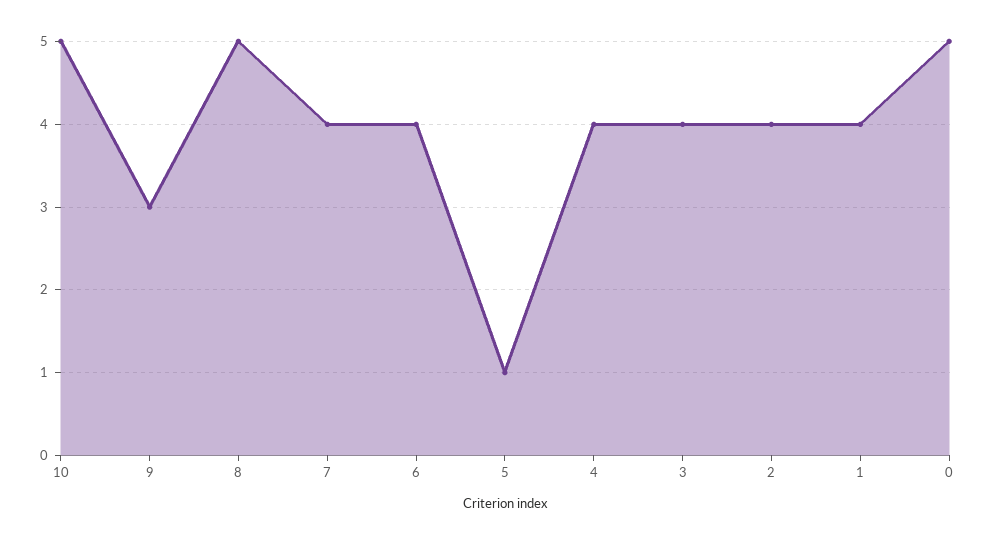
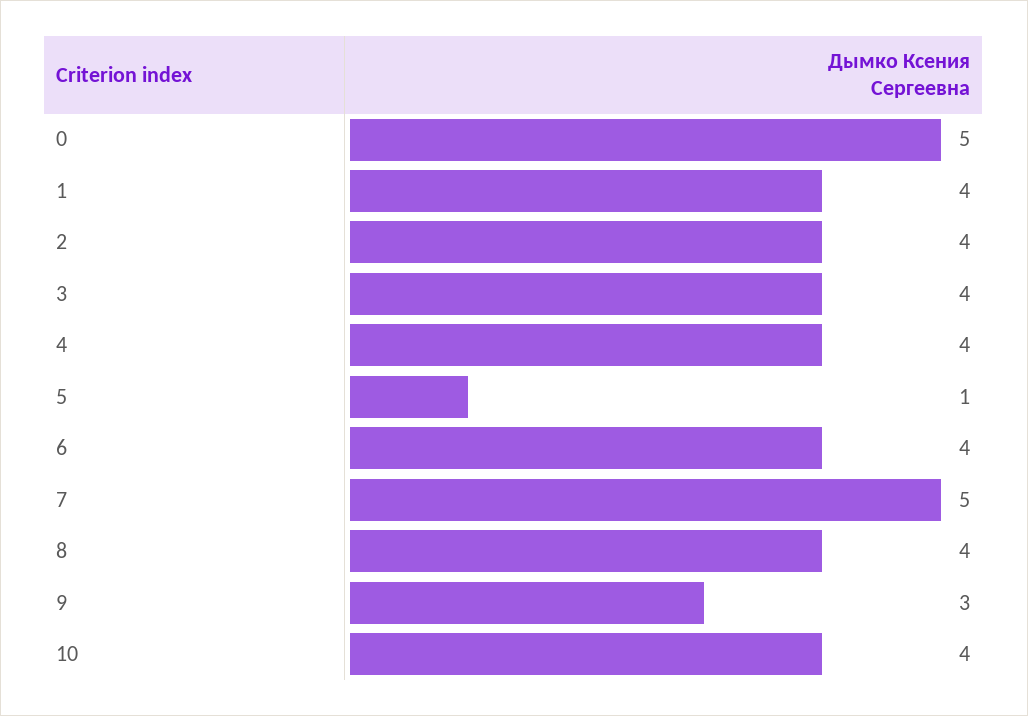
10: 5 -> 4
8: 5 -> 4
7: 4 -> 5

